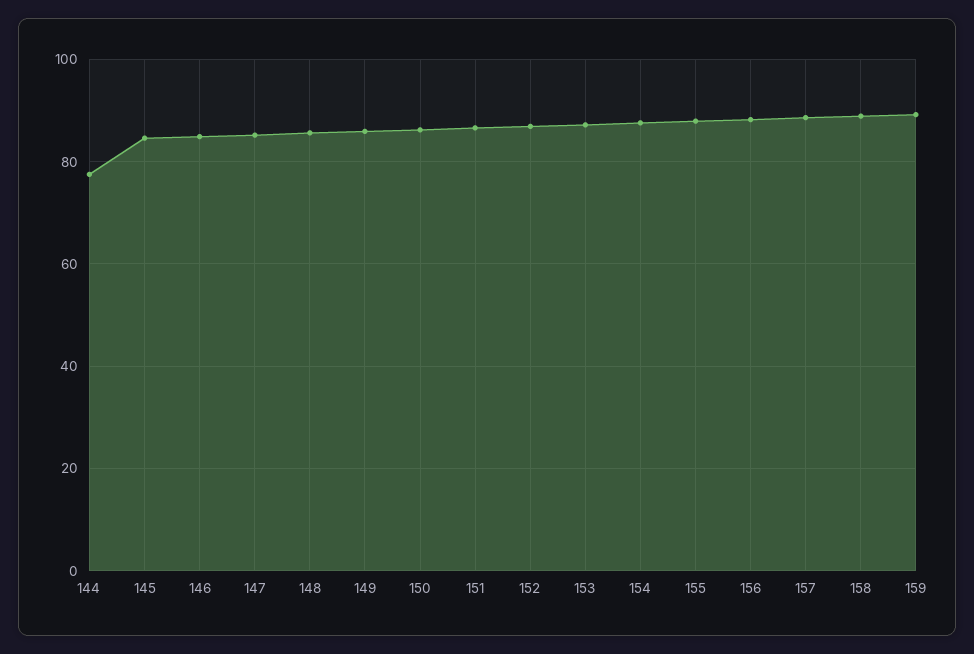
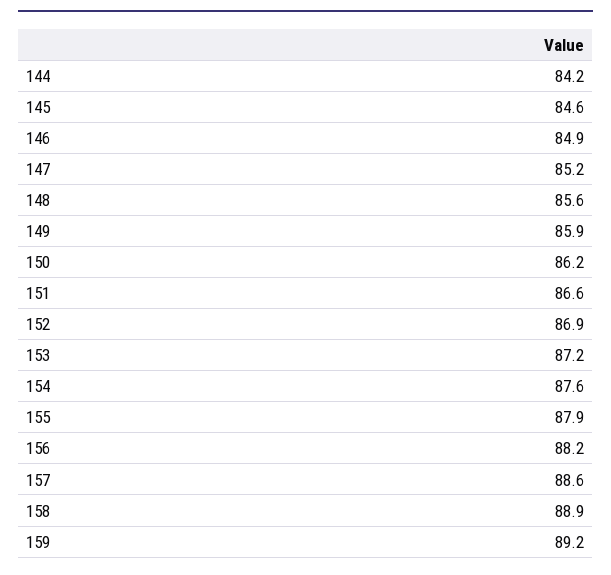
144: 78 -> 84.2

